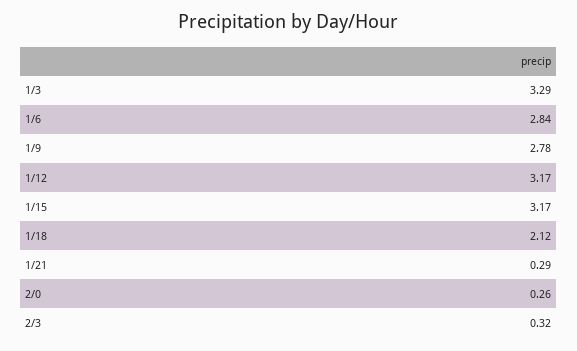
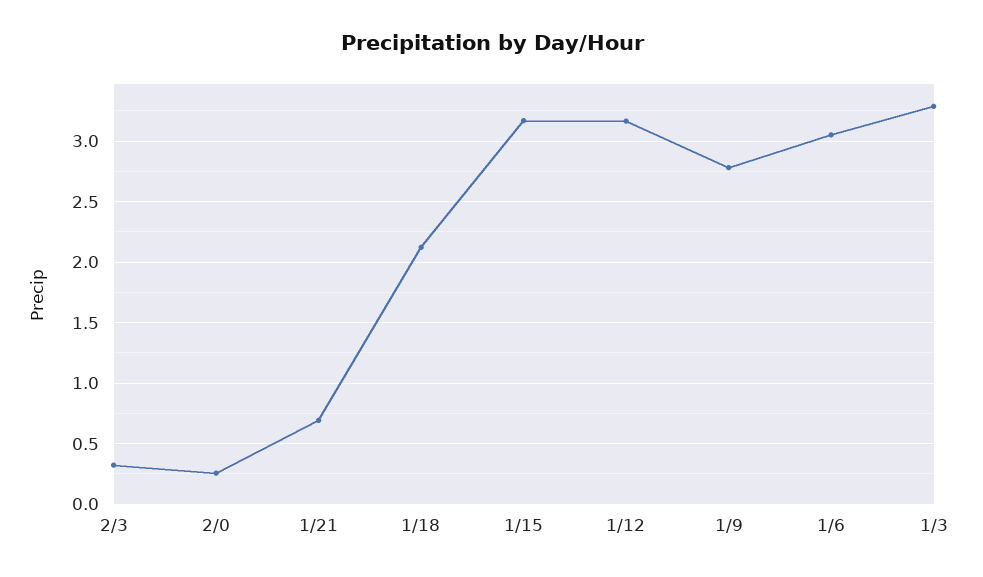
1/6: 2.84 -> 3.05
1/21: 0.29 -> 0.7

